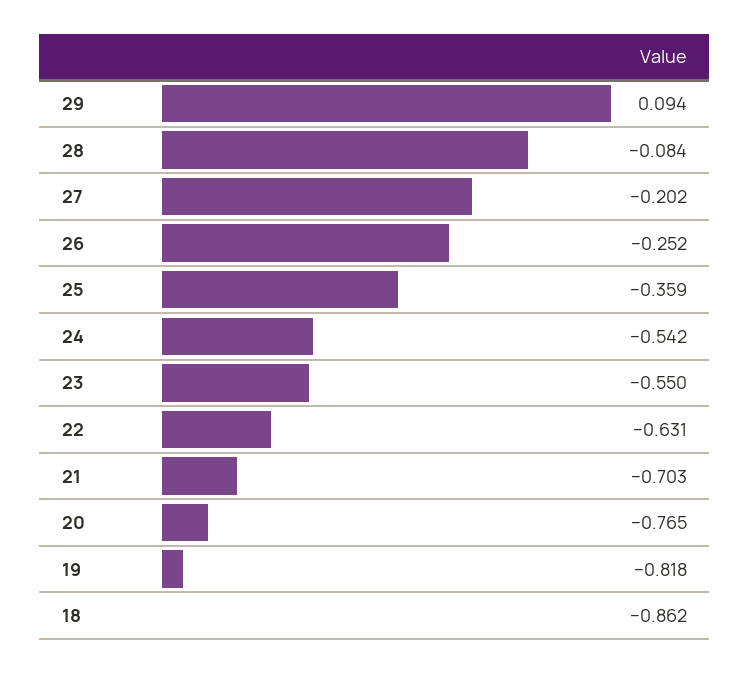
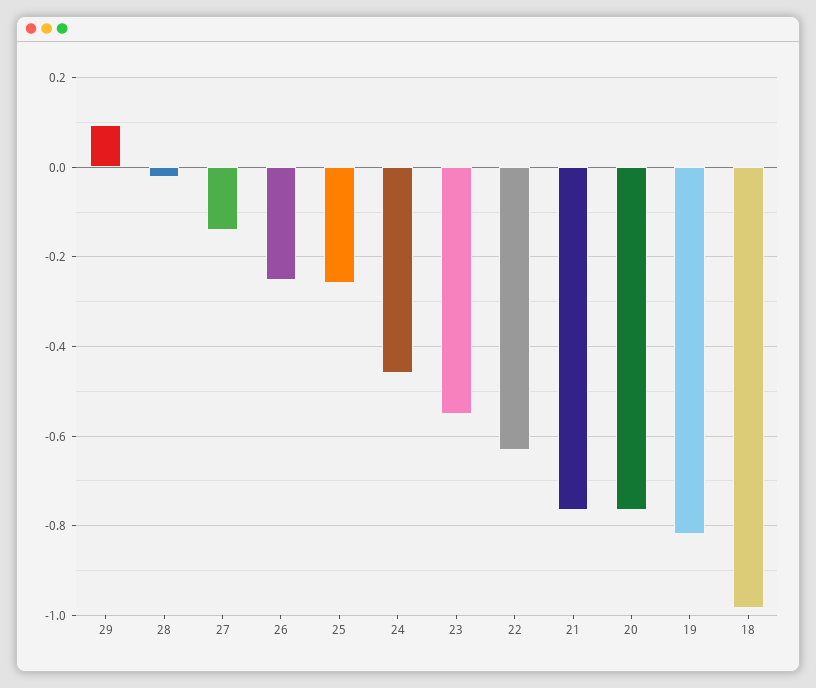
28: -0.084 -> -0.02
27: -0.202 -> -0.14
25: -0.359 -> -0.26
24: -0.542 -> -0.46
21: -0.703 -> -0.76
18: -0.862 -> -0.98

